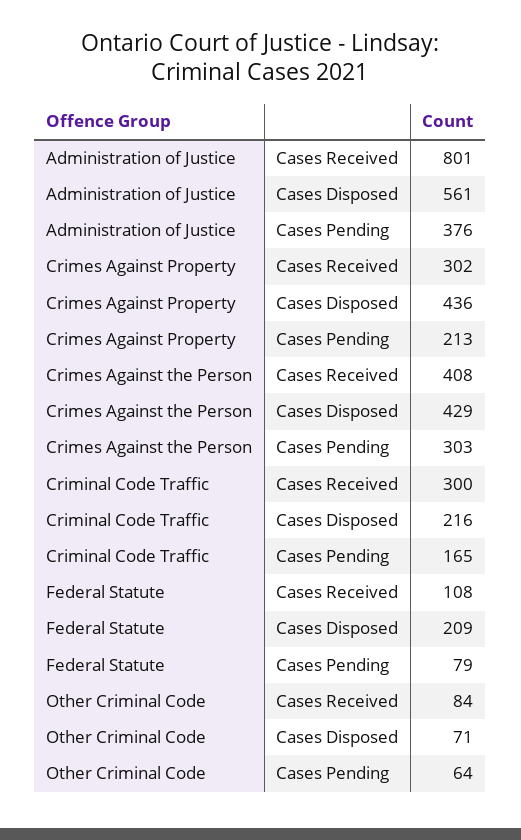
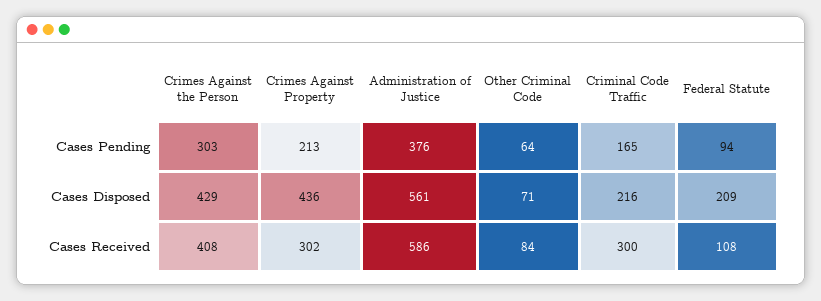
Administration of Justice, Cases Received: 801 -> 586
Federal Statute, Cases Pending: 79 -> 94

